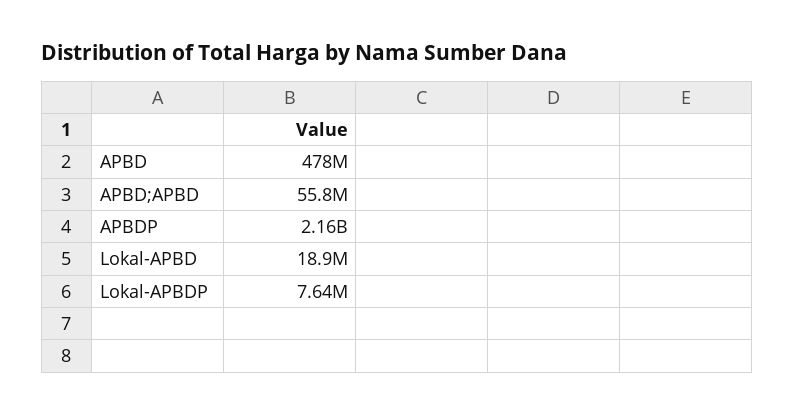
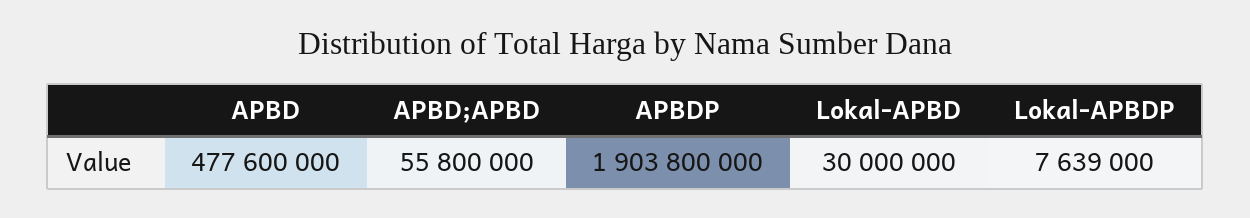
APBDP: 2160000000 -> 1903800000
Lokal-APBD: 18900000 -> 30000000

